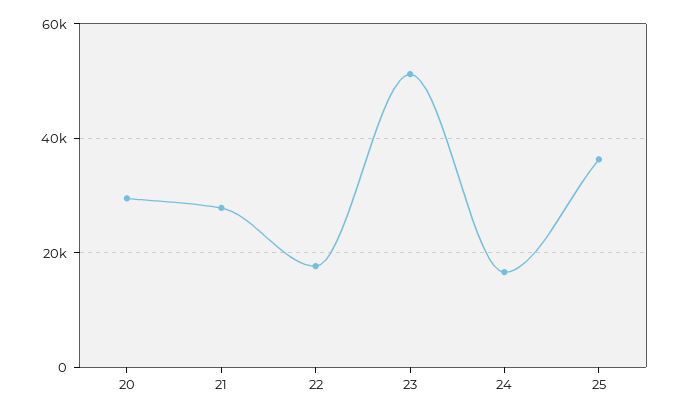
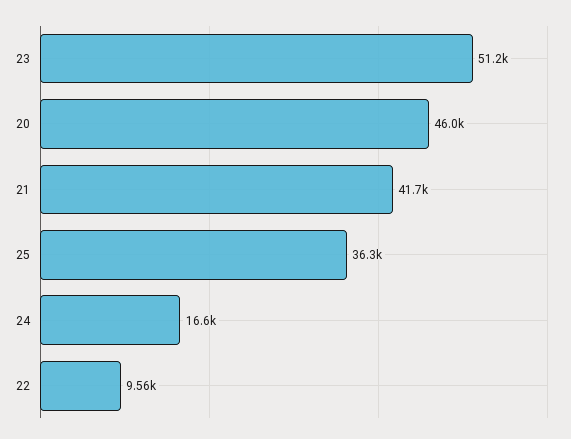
20: 30000 -> 46000
21: 28000 -> 41700
22: 18000 -> 9560

